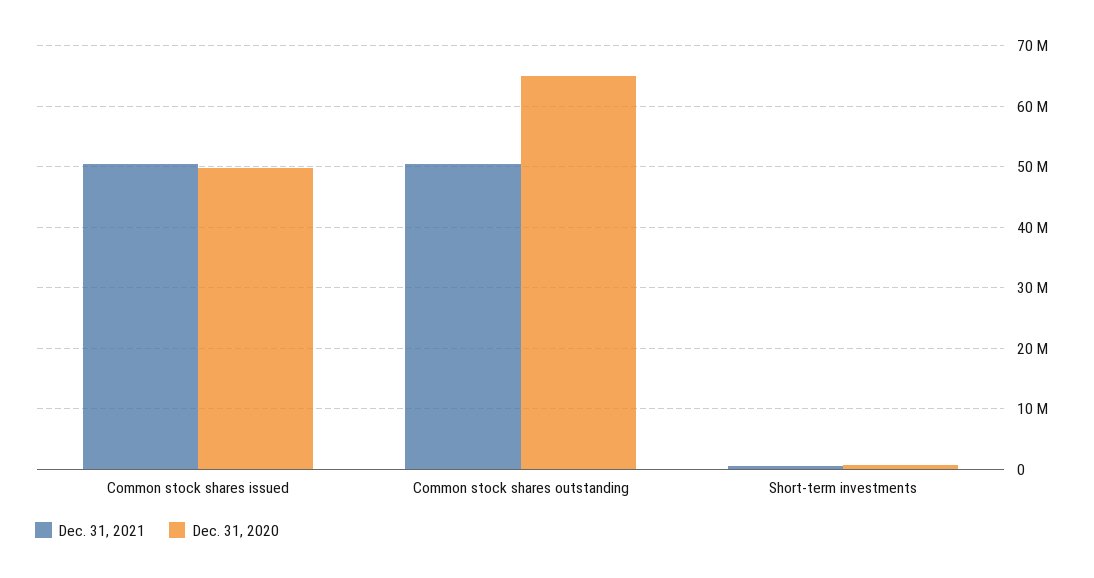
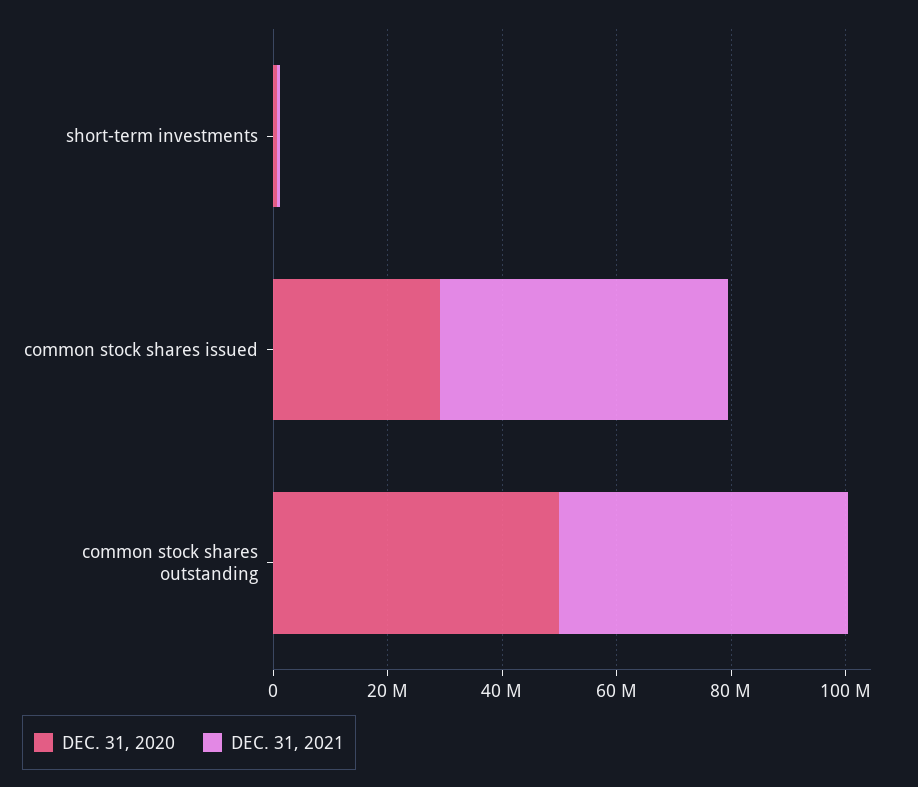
Dec. 31, 2020, Common stock shares issued: 50000000 -> 30000000
Dec. 31, 2020, Common stock shares outstanding: 65000000 -> 50000000

